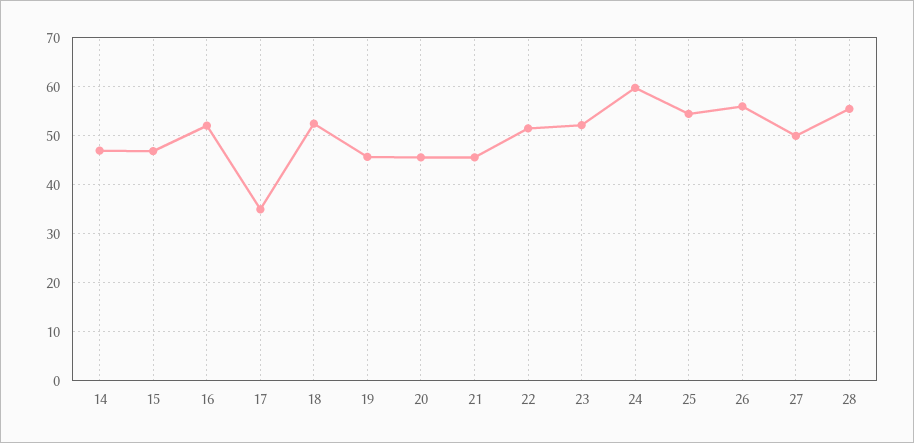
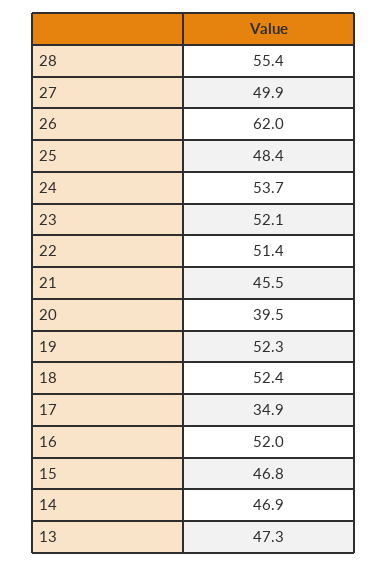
19: 46 -> 52.3
20: 46 -> 39.5
24: 60 -> 53.7
25: 54 -> 48.4
26: 56 -> 62
13: none -> 47.3

